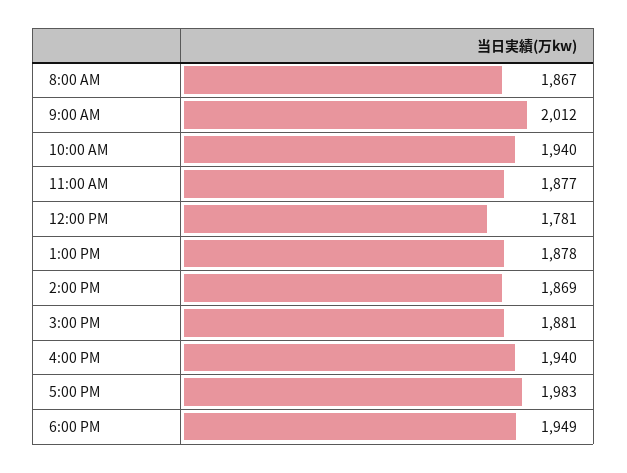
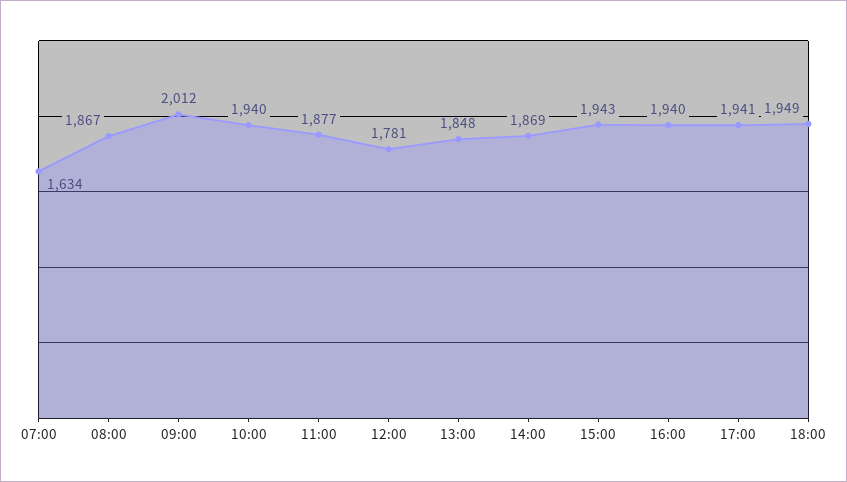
1:00 PM: 1878 -> 1848
3:00 PM: 1881 -> 1943
5:00 PM: 1983 -> 1941
07:00: none -> 1634

